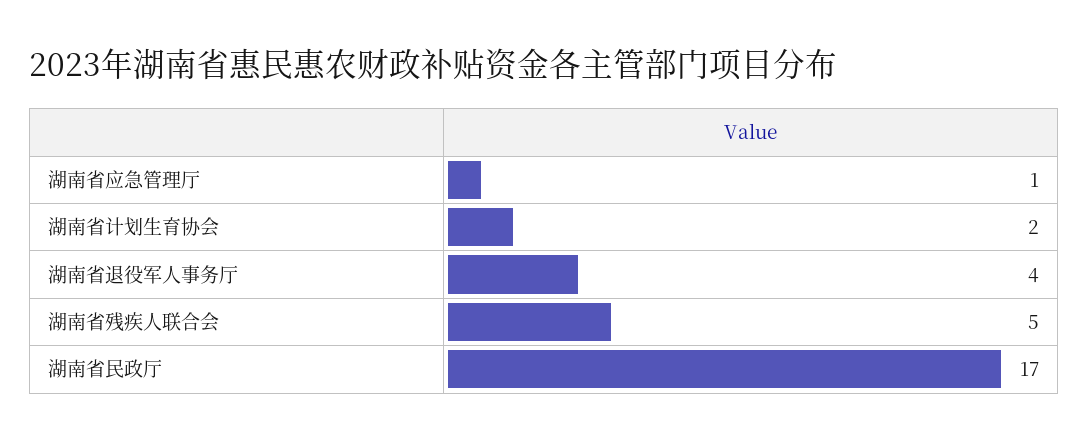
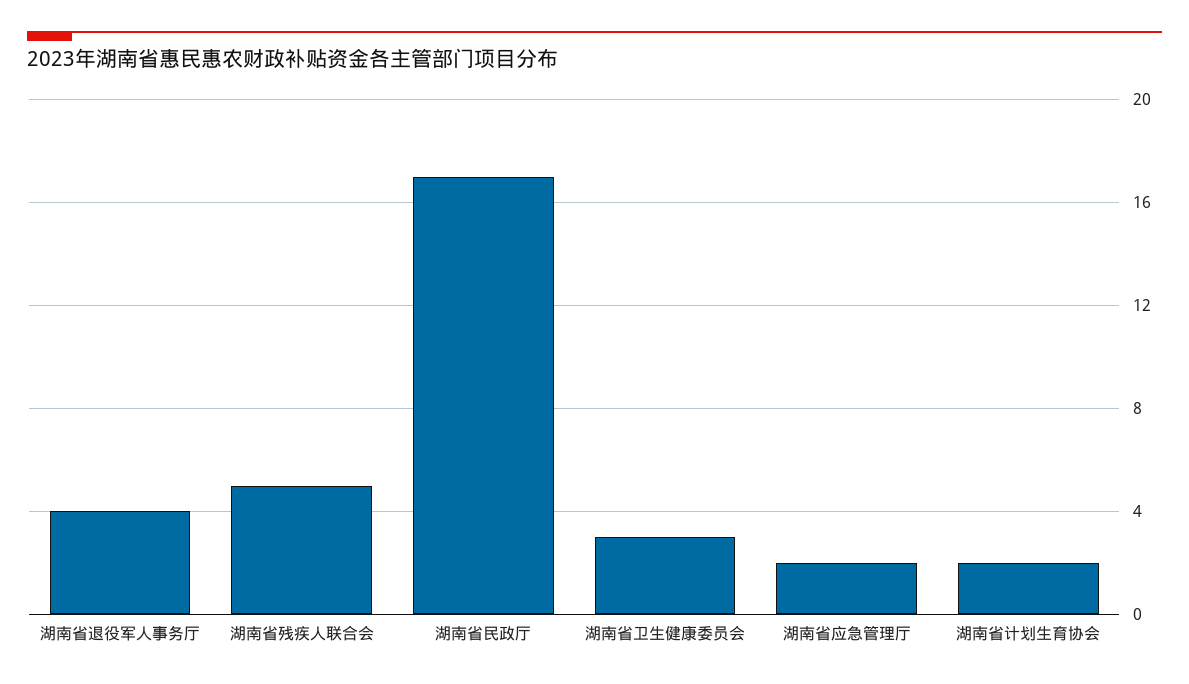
湖南省应急管理厅: 1 -> 2
湖南省卫生健康委员会: none -> 3

